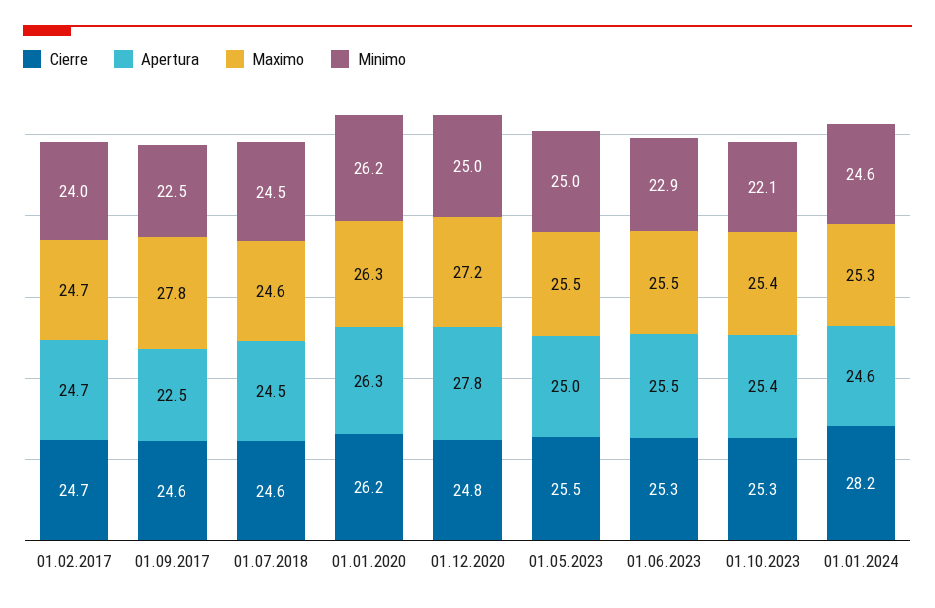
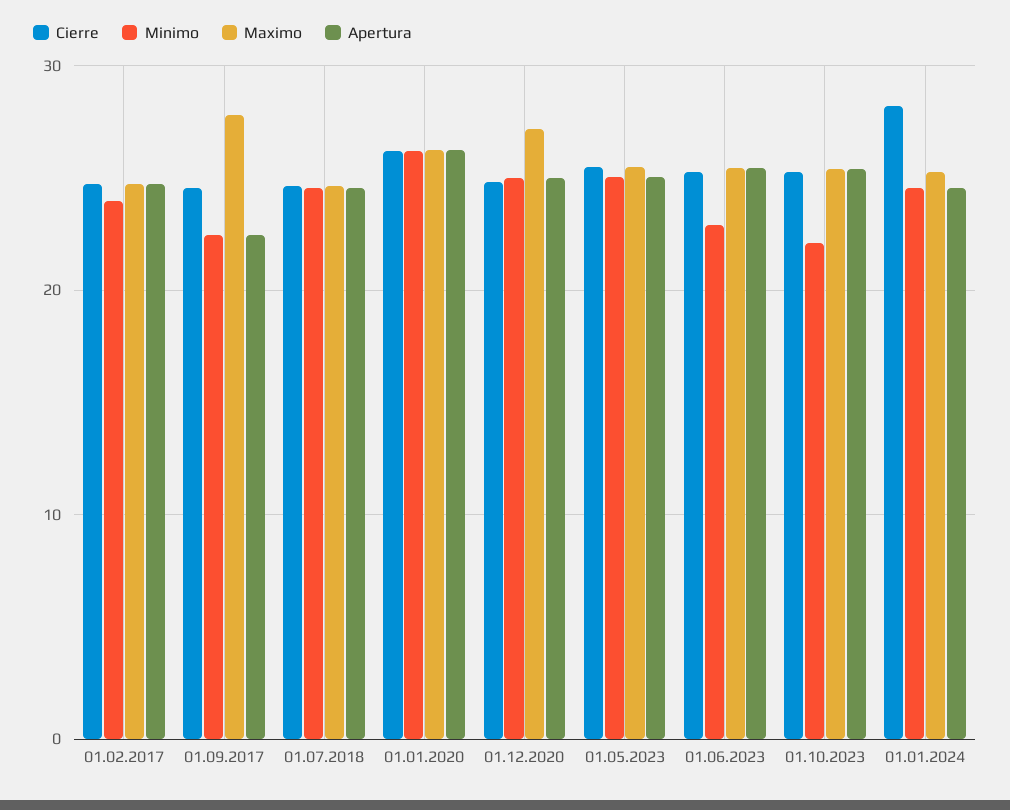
Apertura, 01.12.2020: 27.8 -> 25

